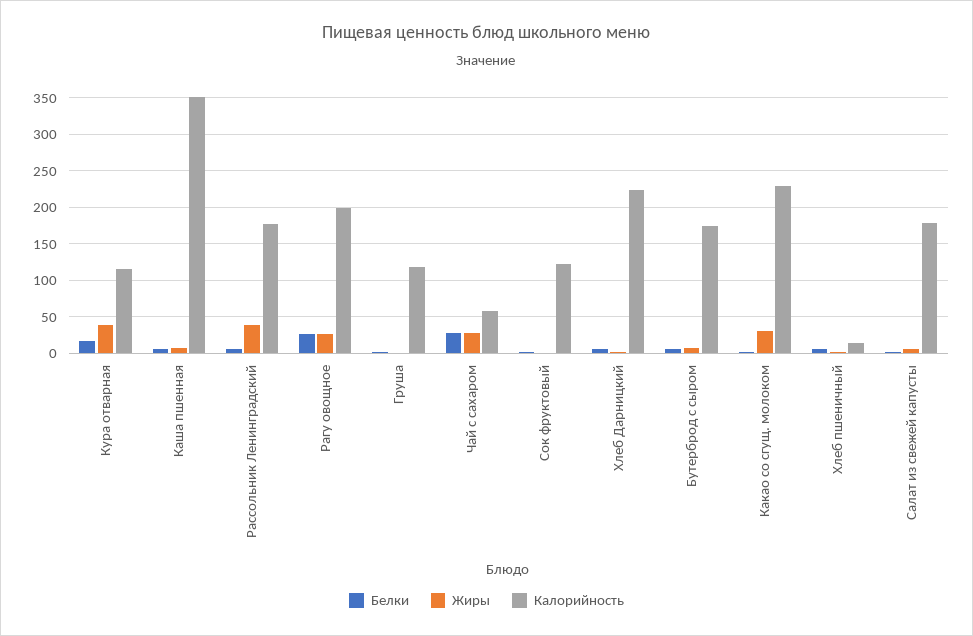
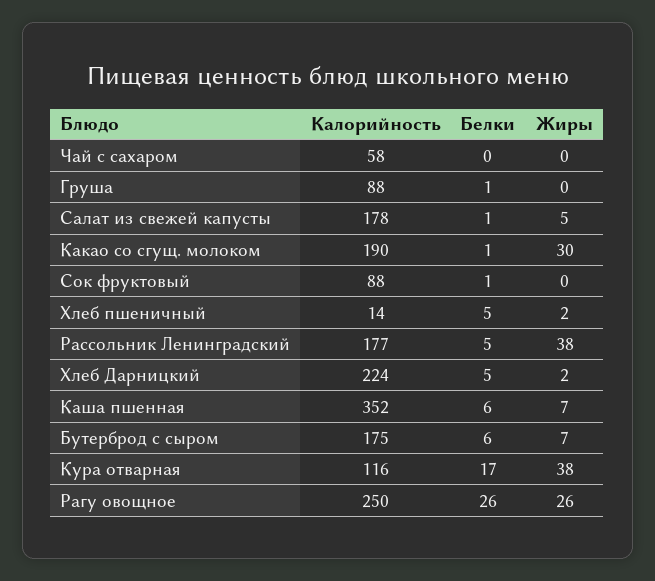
Калорийность, Рагу овощное: 200 -> 250
Калорийность, Груша: 120 -> 88
Белки, Чай с сахаром: 30 -> 0
Жиры, Чай с сахаром: 30 -> 0
Калорийность, Сок фруктовый: 120 -> 88
Калорийность, Какао со сгущ. молоком: 230 -> 190

